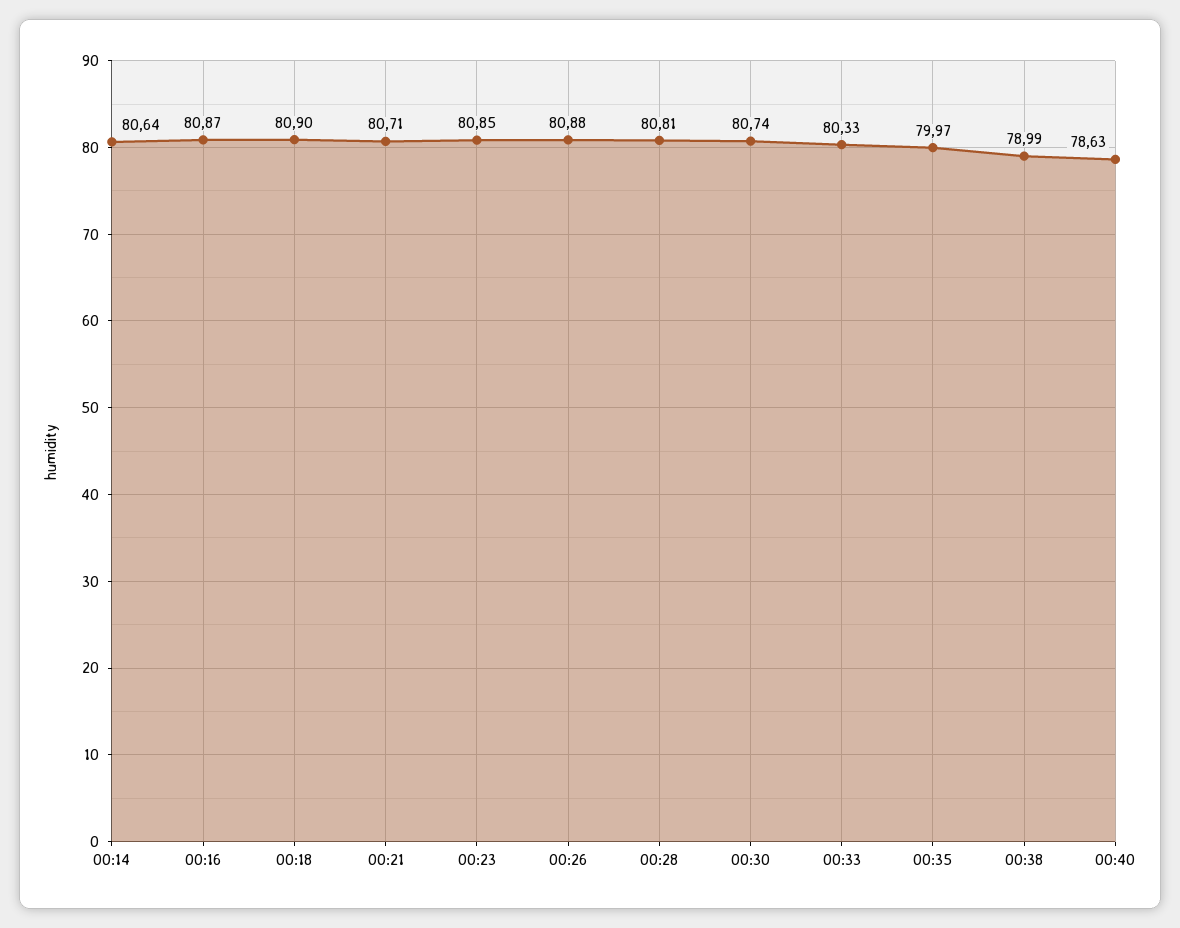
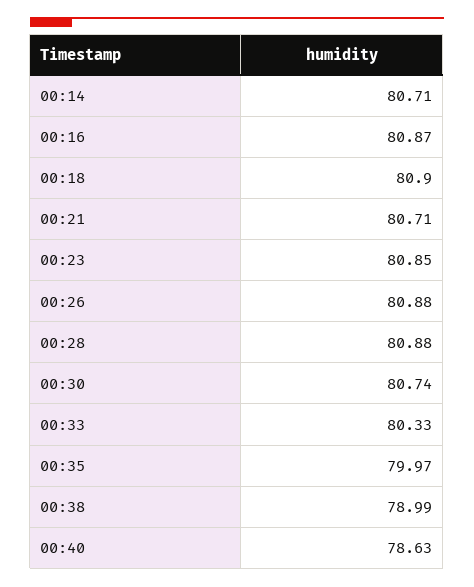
00:14: 80.64 -> 80.71
00:28: 80.81 -> 80.88

